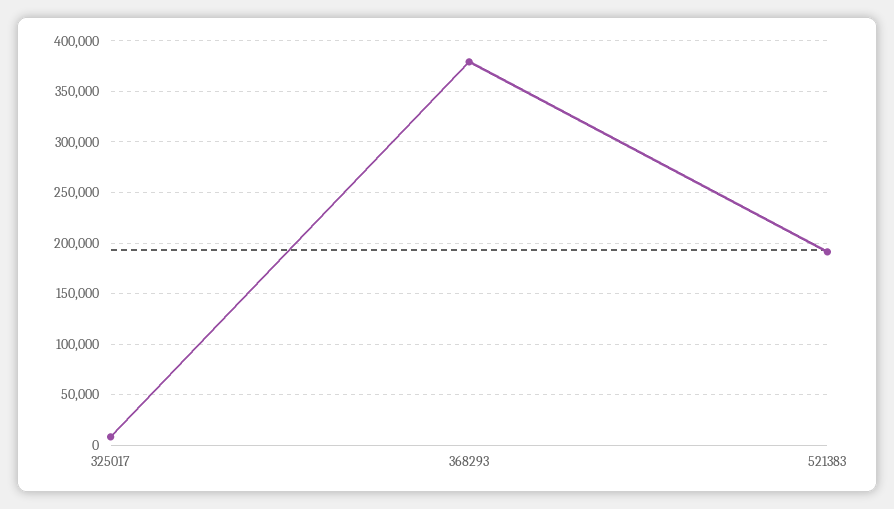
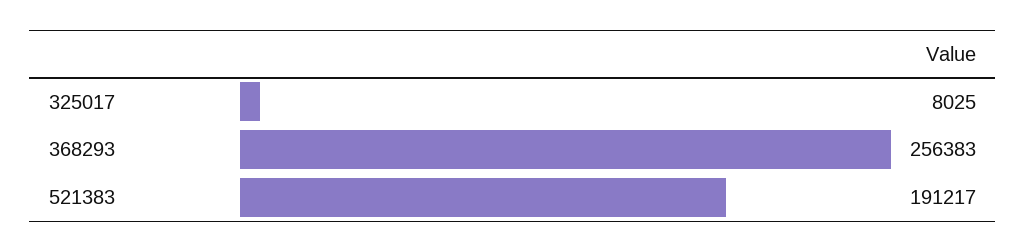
368293: 380000 -> 256383

